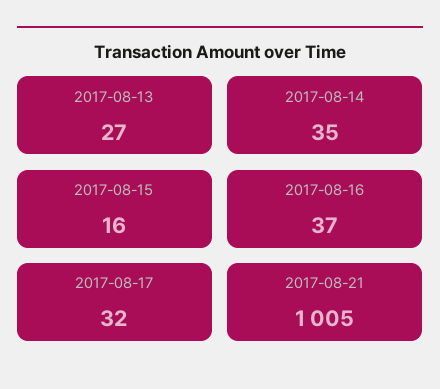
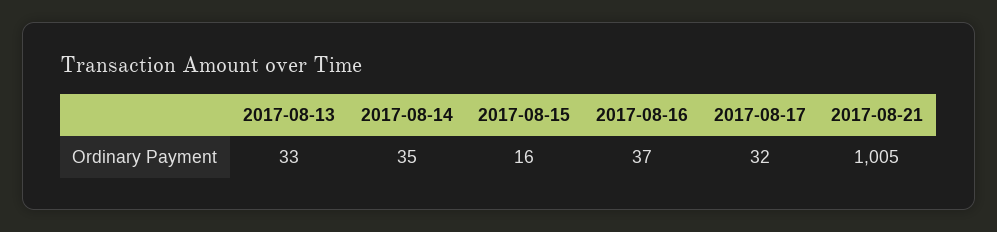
2017-08-13: 27 -> 33

